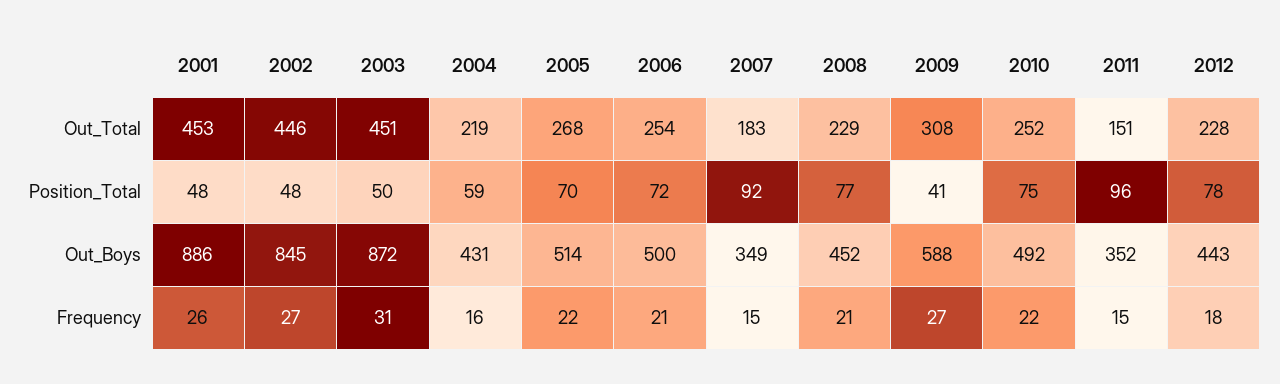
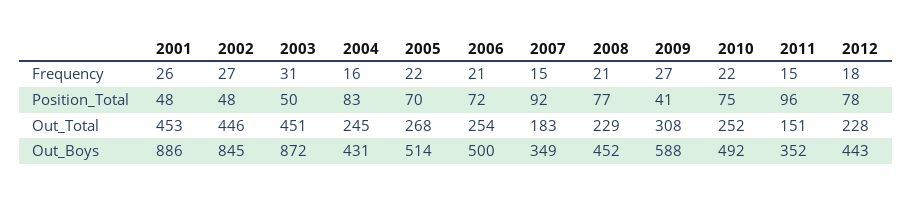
2004, Out_Total: 219 -> 245
2004, Position_Total: 59 -> 83

